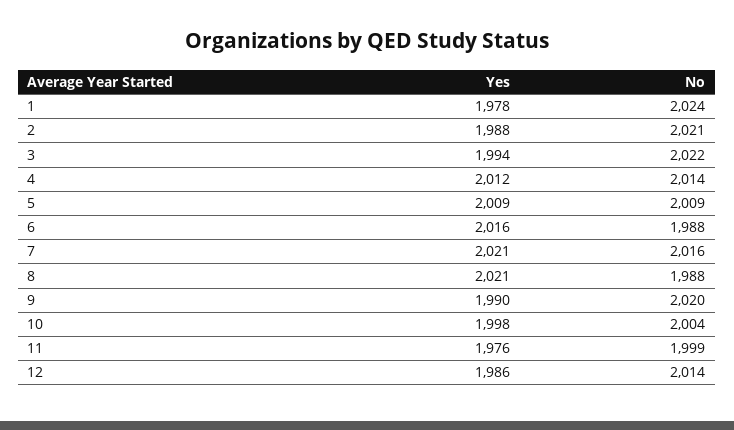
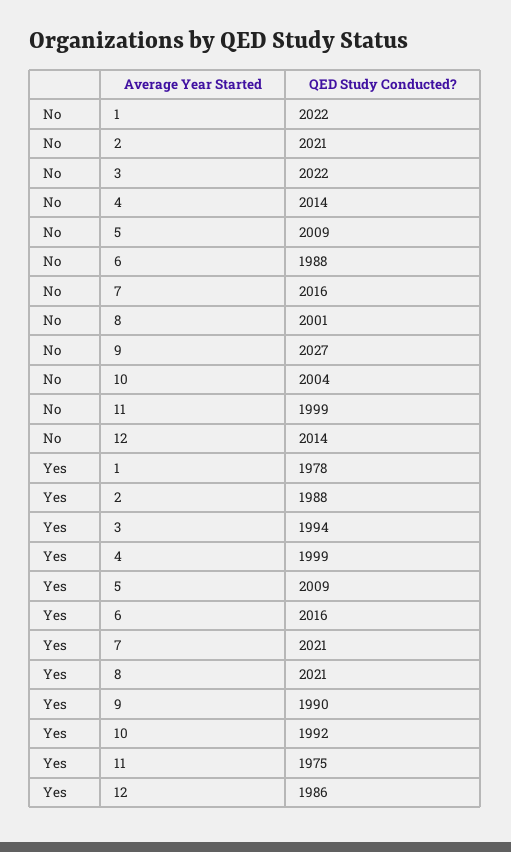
No, 1: 2024 -> 2022
Yes, 4: 2012 -> 1999
No, 8: 1988 -> 2001
No, 9: 2020 -> 2027
Yes, 10: 1998 -> 1992
Yes, 11: 1976 -> 1975

